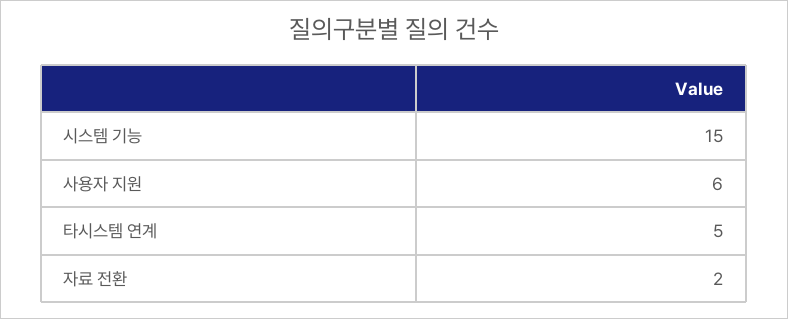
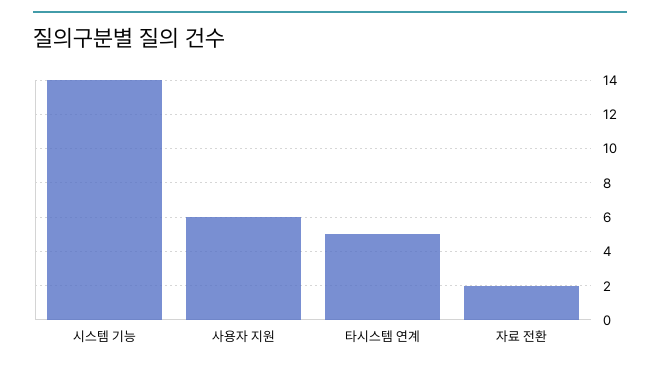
시스템 기능: 15 -> 14

